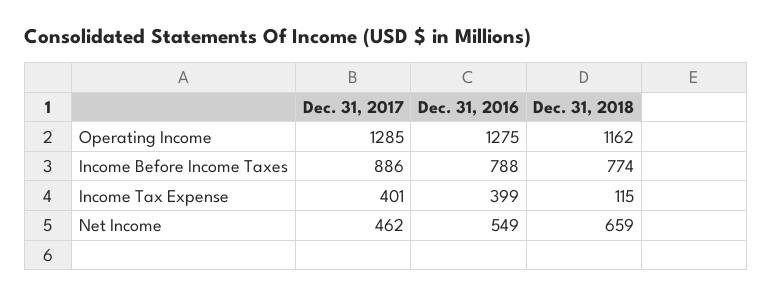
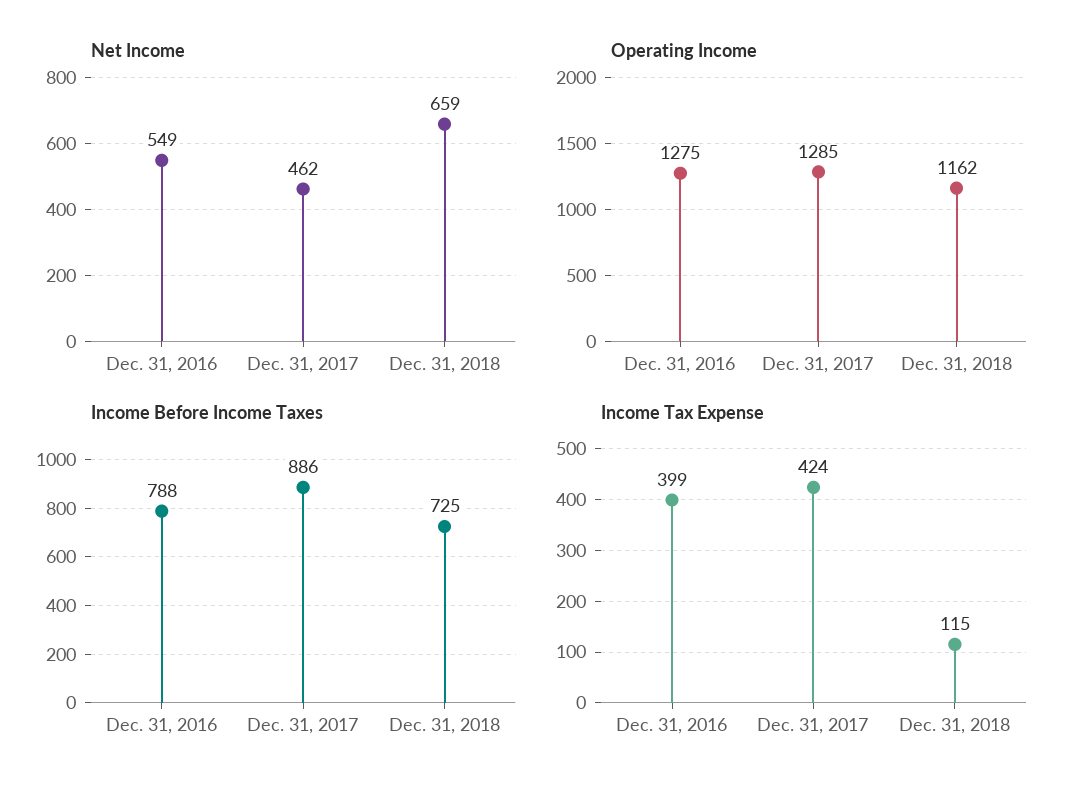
Income Before Income Taxes, Dec. 31, 2018: 774 -> 725
Income Tax Expense, Dec. 31, 2017: 401 -> 424

